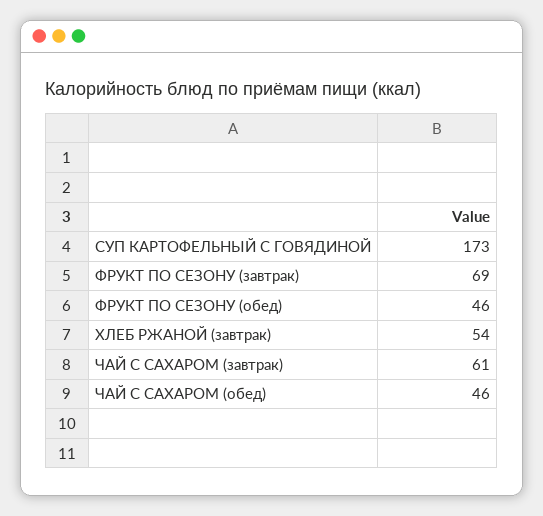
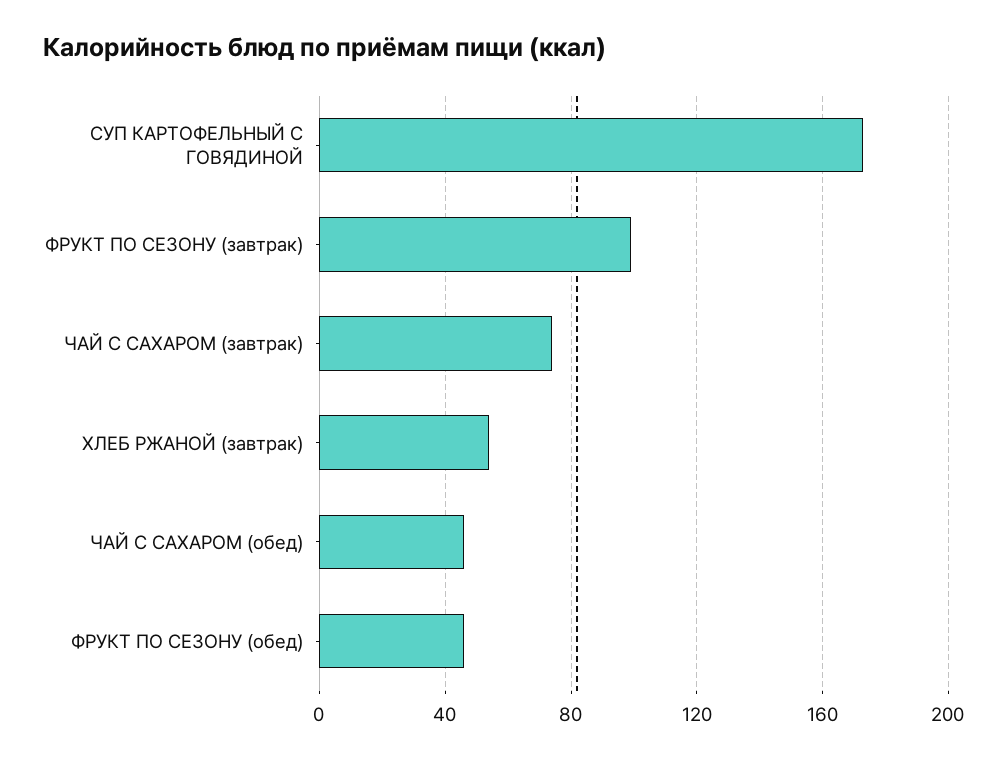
ФРУКТ ПО СЕЗОНУ (завтрак): 69 -> 100
ЧАЙ С САХАРОМ (завтрак): 61 -> 75

